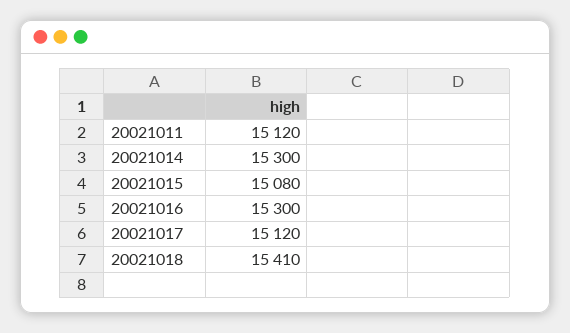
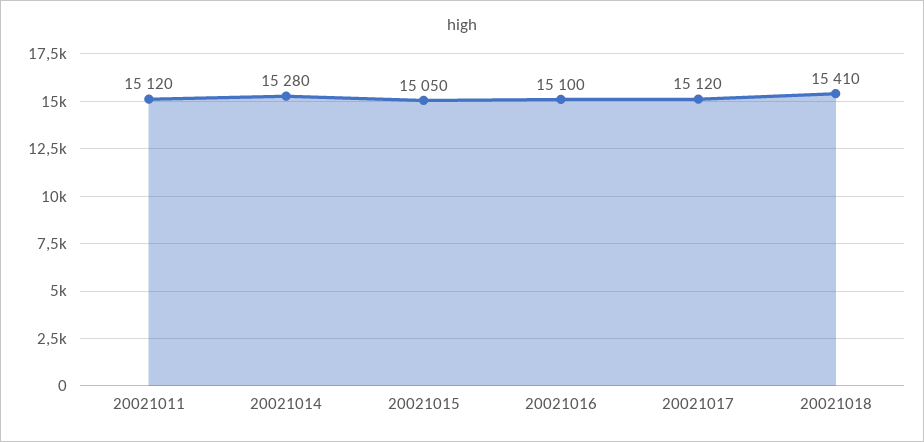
20021014: 15300 -> 15280
20021015: 15080 -> 15050
20021016: 15300 -> 15100

